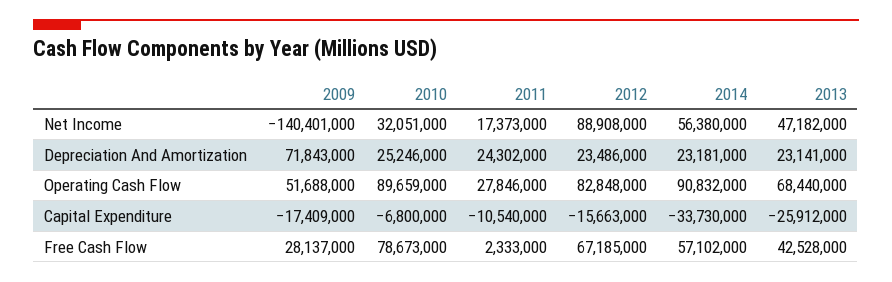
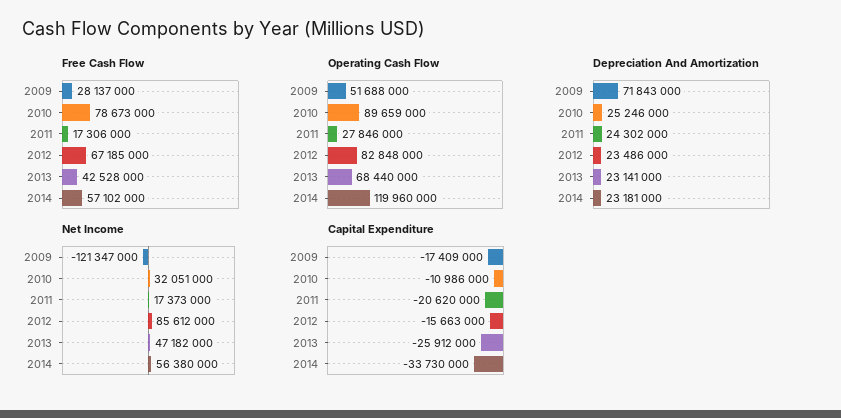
Net Income, 2009: -140401000 -> -121347000
Net Income, 2012: 88908000 -> 85612000
Operating Cash Flow, 2014: 90832000 -> 119960000
Capital Expenditure, 2010: -6800000 -> -10986000
Capital Expenditure, 2011: -10540000 -> -20620000
Free Cash Flow, 2011: 2333000 -> 17306000

